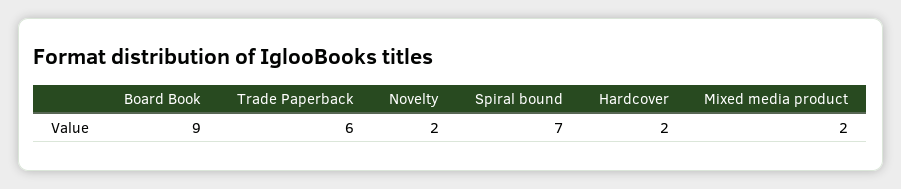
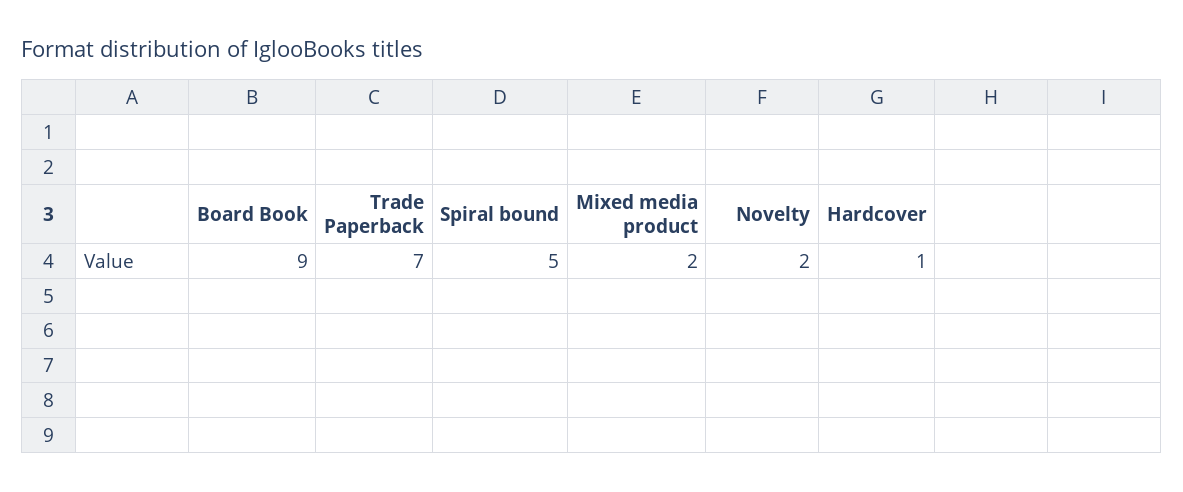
Trade Paperback: 6 -> 7
Spiral bound: 7 -> 5
Hardcover: 2 -> 1

